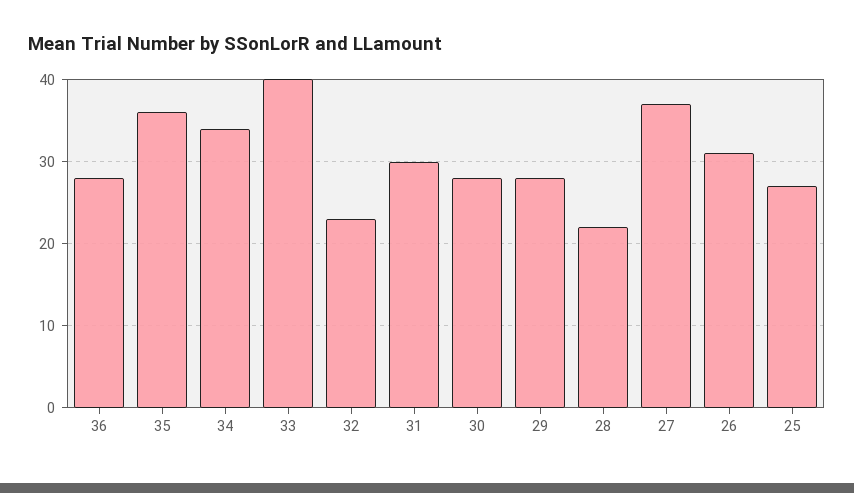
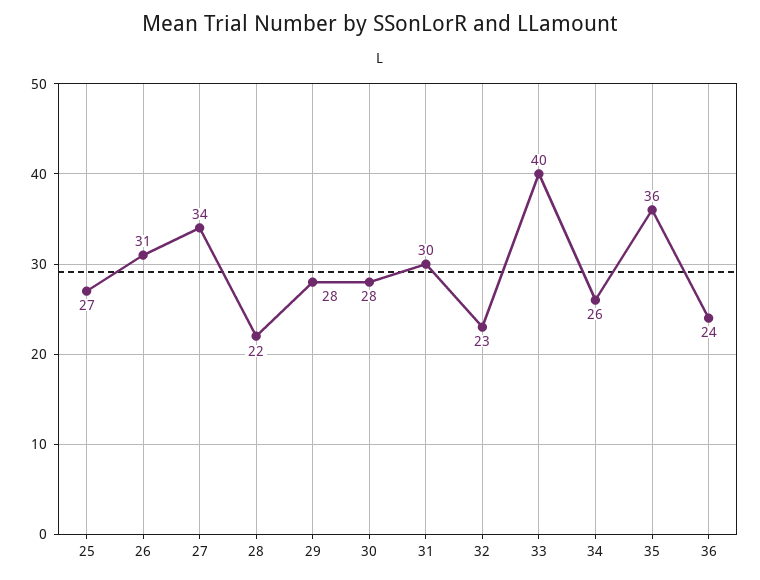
36: 28 -> 24
34: 34 -> 26
27: 37 -> 34

